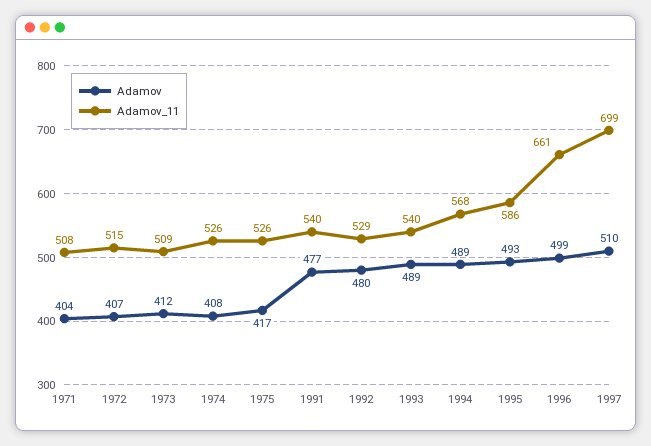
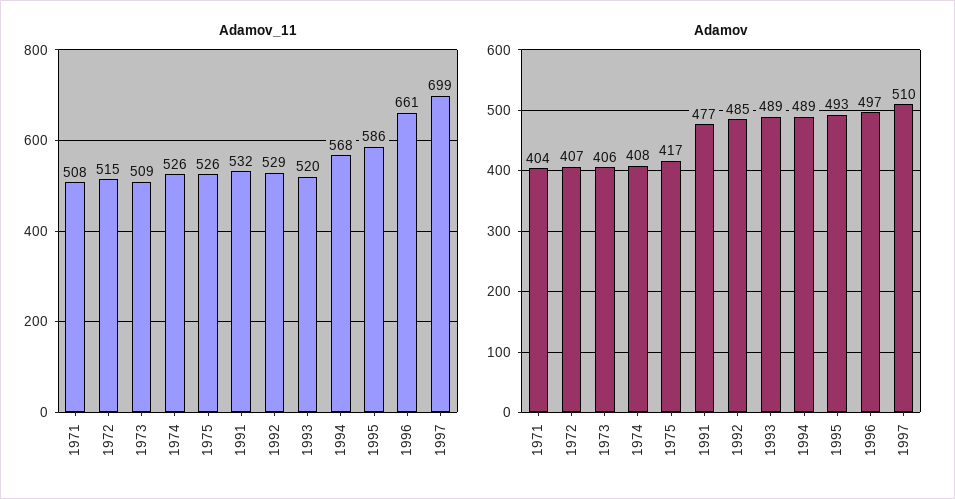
Adamov, 1973: 412 -> 406
Adamov_11, 1991: 540 -> 532
Adamov, 1992: 480 -> 485
Adamov_11, 1993: 540 -> 520
Adamov, 1996: 499 -> 497

